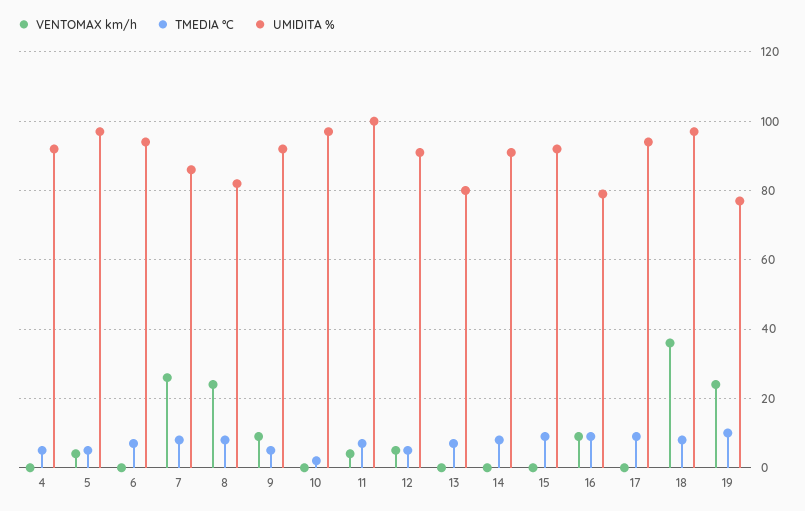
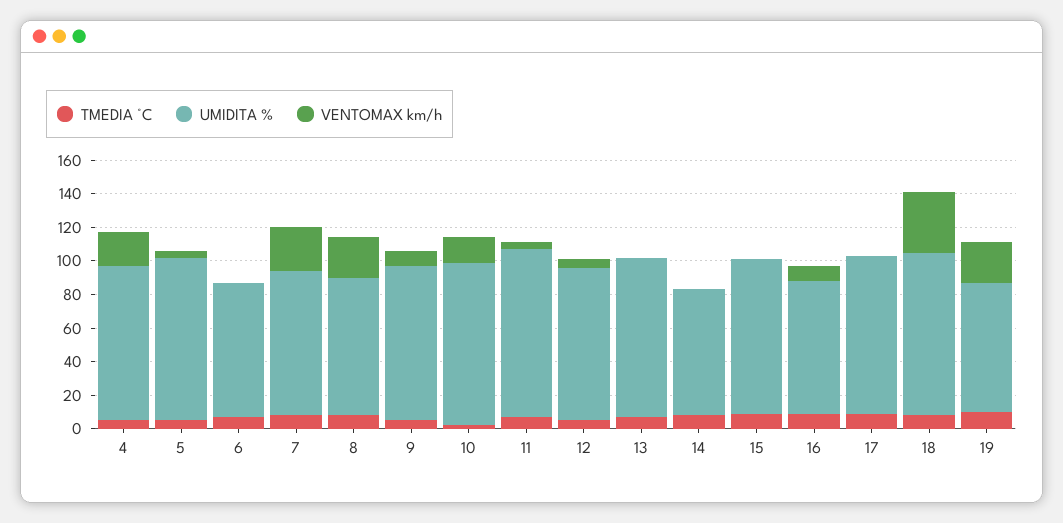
VENTOMAX km/h, 4: 0 -> 20
UMIDITA %, 6: 95 -> 80
VENTOMAX km/h, 10: 0 -> 15
UMIDITA %, 13: 80 -> 95
UMIDITA %, 14: 90 -> 75

